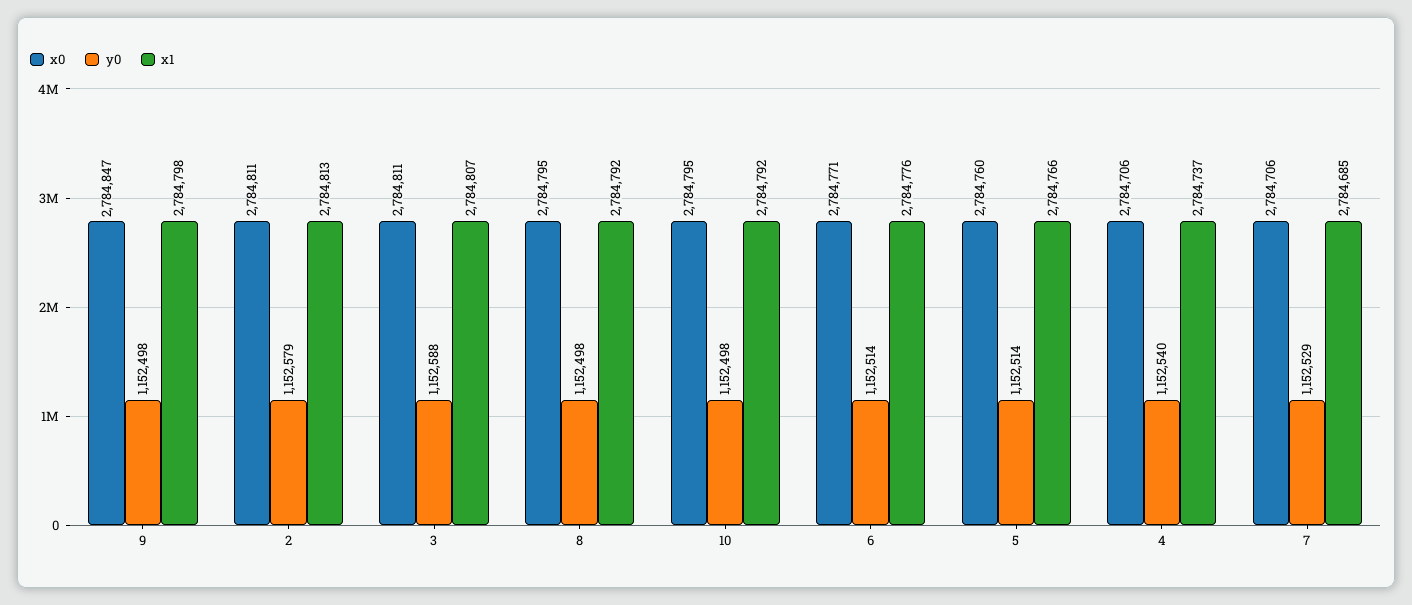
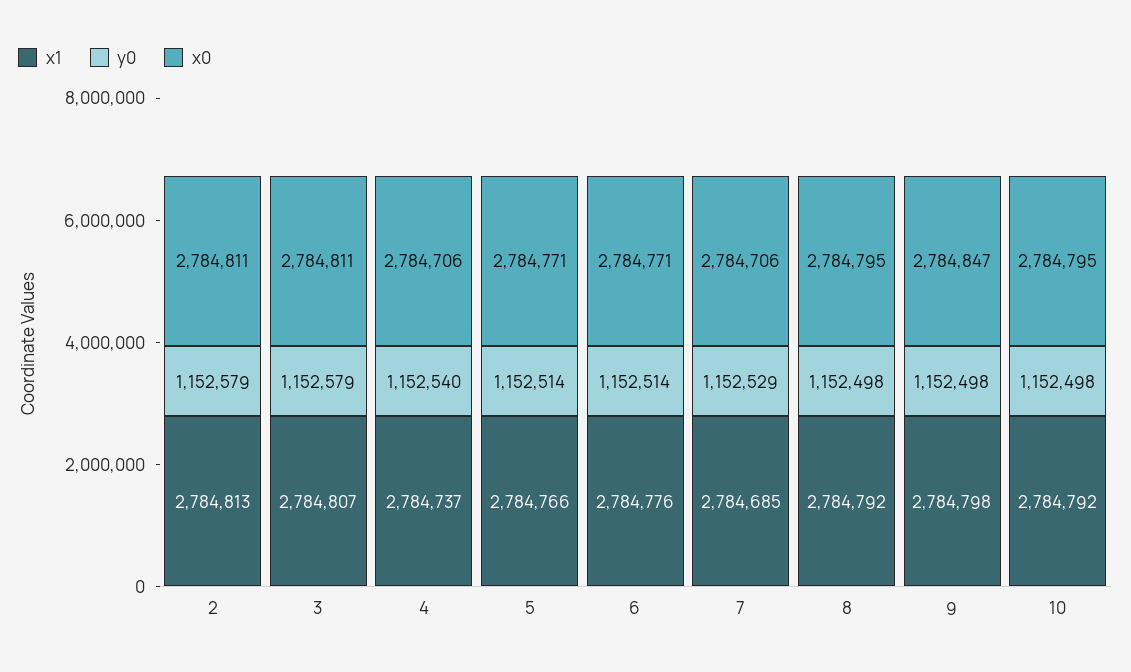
y0, 3: 1152588 -> 1152579
x0, 5: 2784760 -> 2784771

